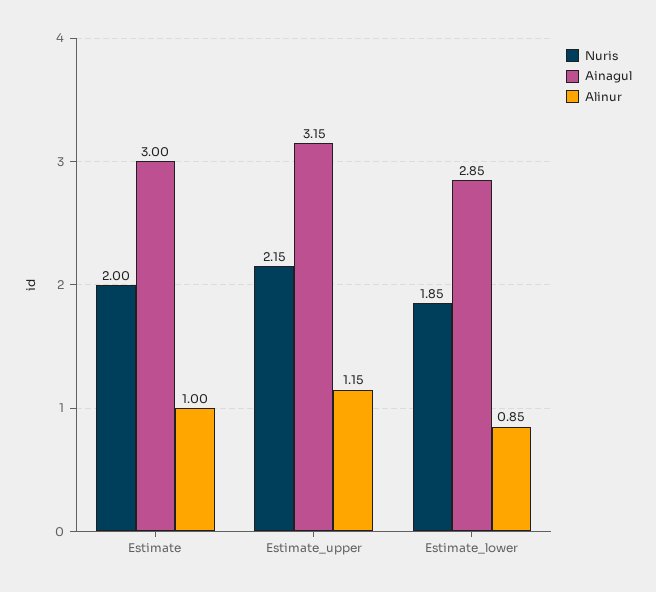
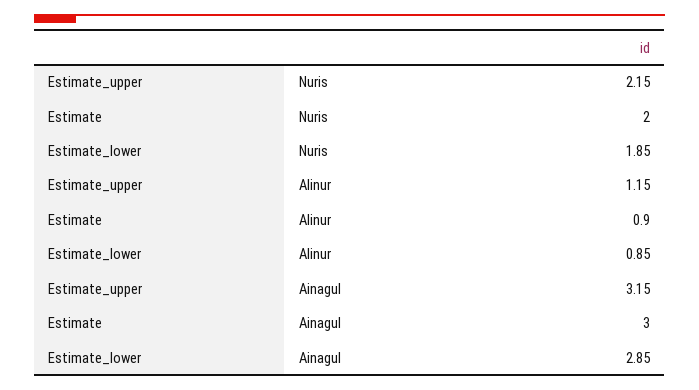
Alinur, Estimate: 1 -> 0.9

